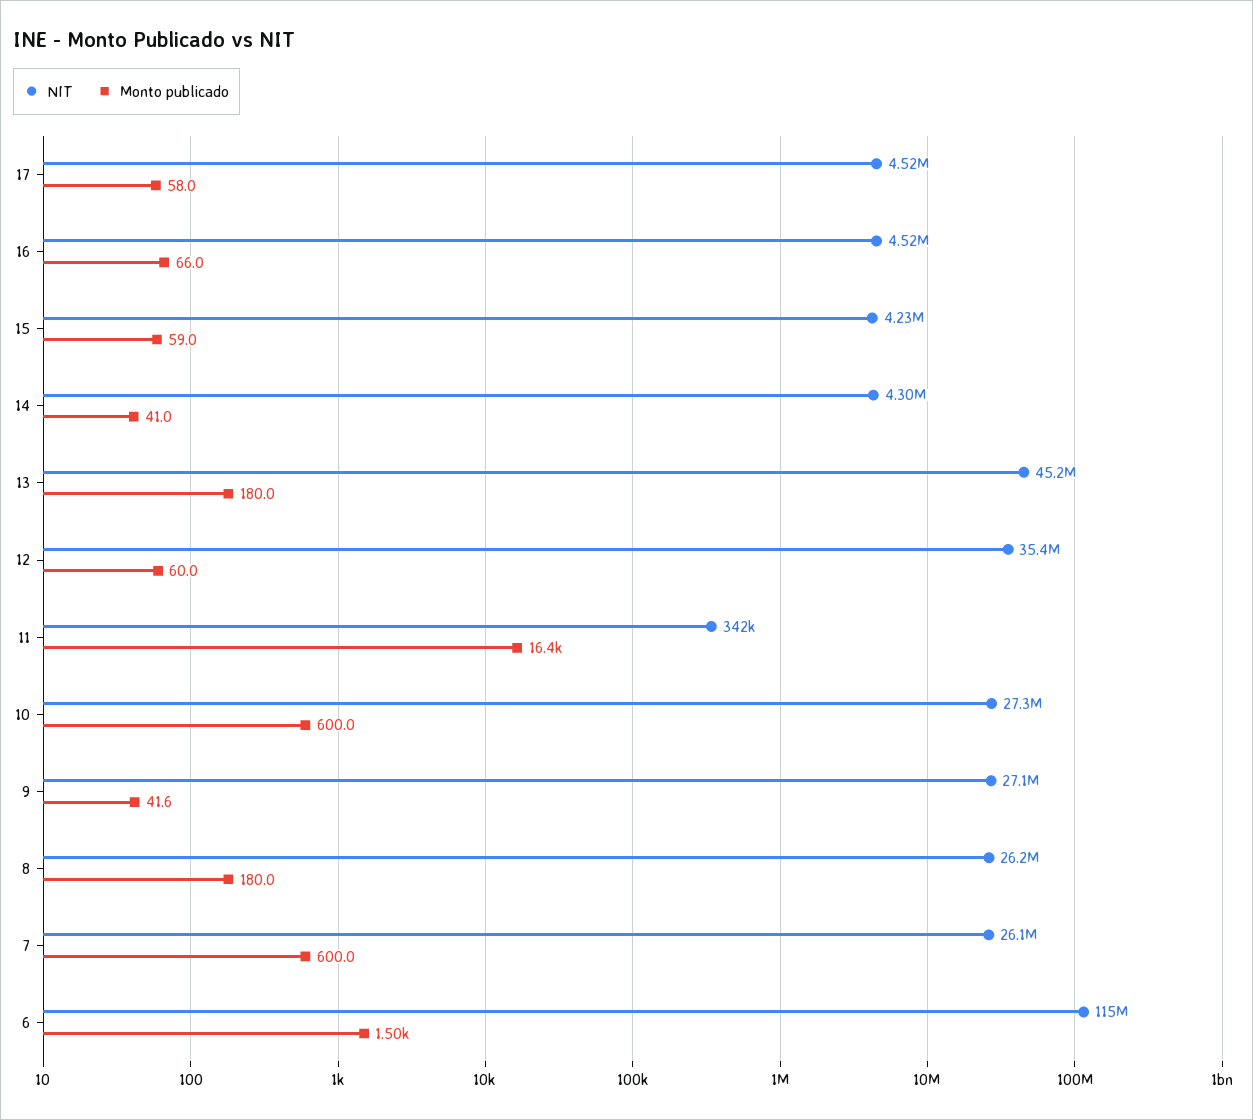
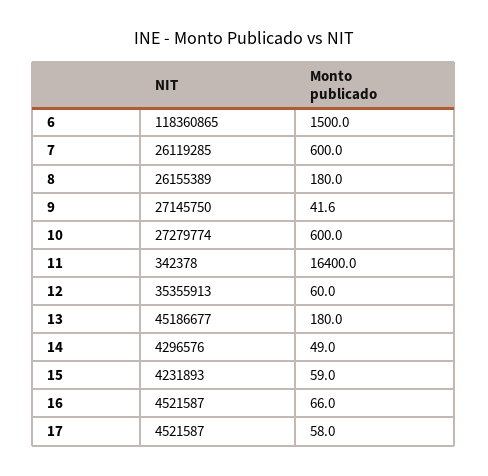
Monto publicado, 14: 41 -> 49
NIT, 6: 115000000 -> 118360865

